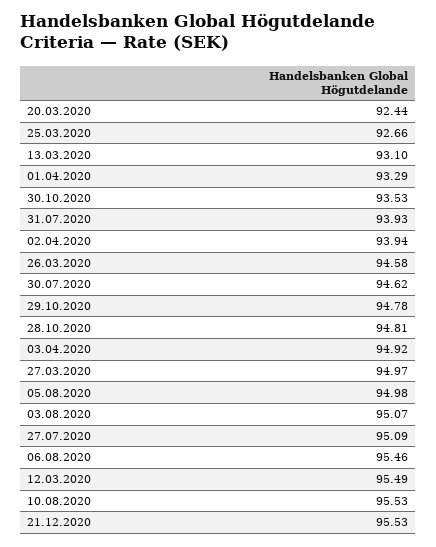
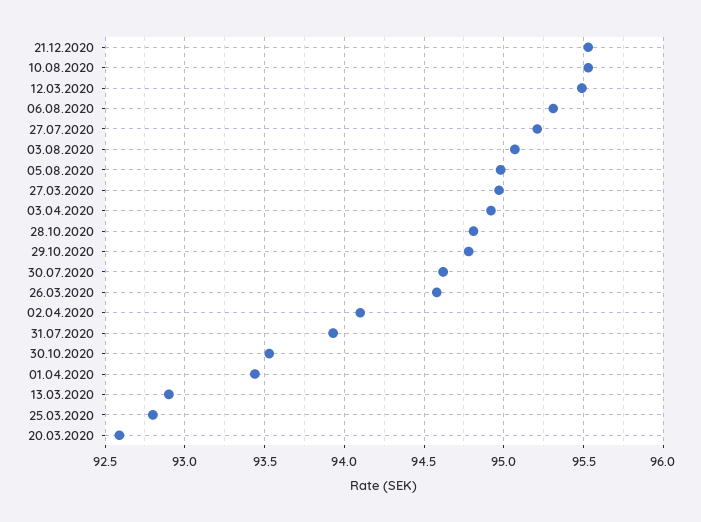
20.03.2020: 92.44 -> 92.6
25.03.2020: 92.66 -> 92.8
13.03.2020: 93.1 -> 92.9
01.04.2020: 93.29 -> 93.45
02.04.2020: 93.94 -> 94.1
27.07.2020: 95.09 -> 95.2
06.08.2020: 95.46 -> 95.3

